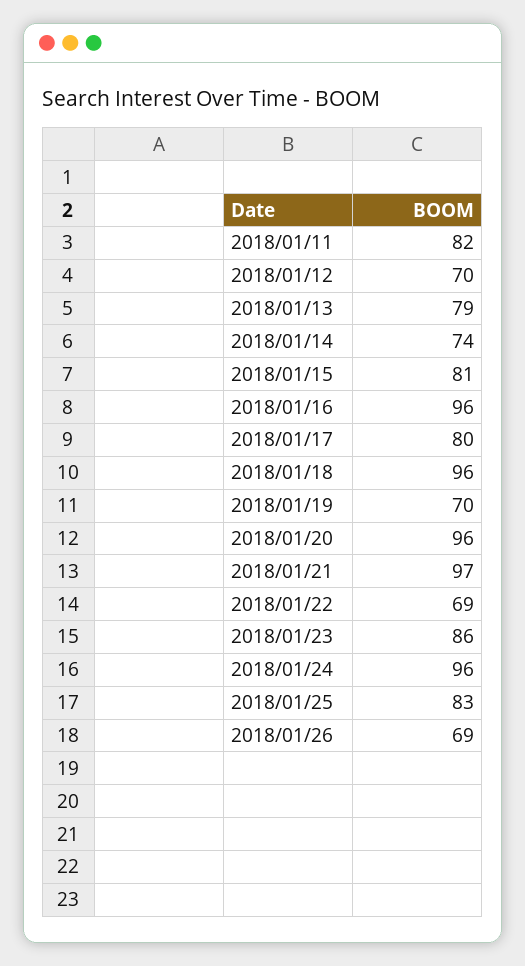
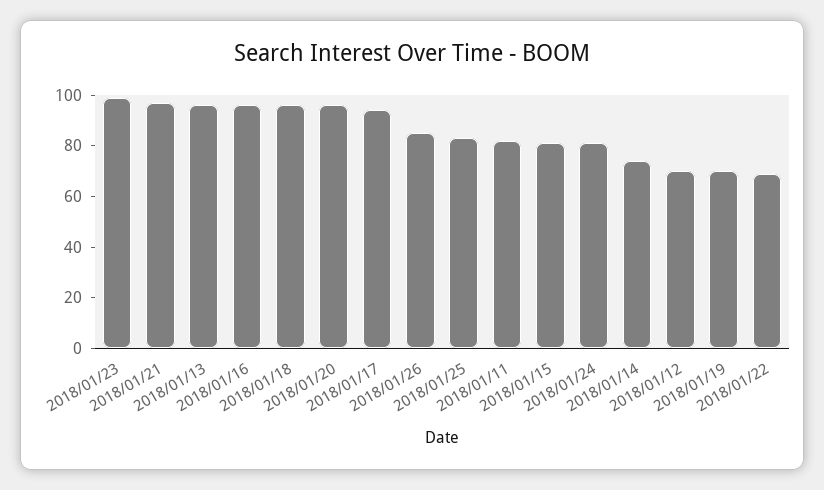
2018/01/13: 79 -> 95
2018/01/17: 80 -> 95
2018/01/23: 86 -> 100
2018/01/24: 96 -> 80
2018/01/26: 69 -> 85

